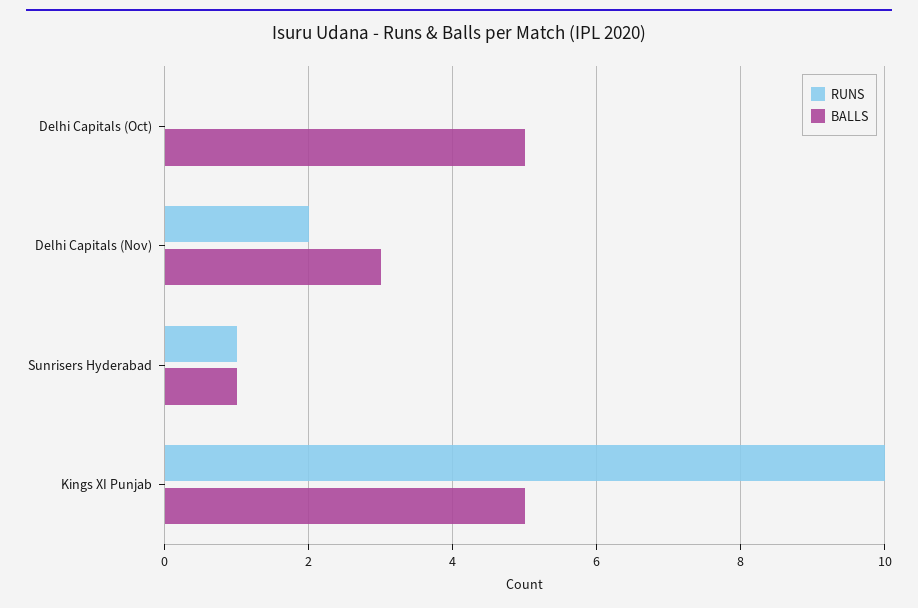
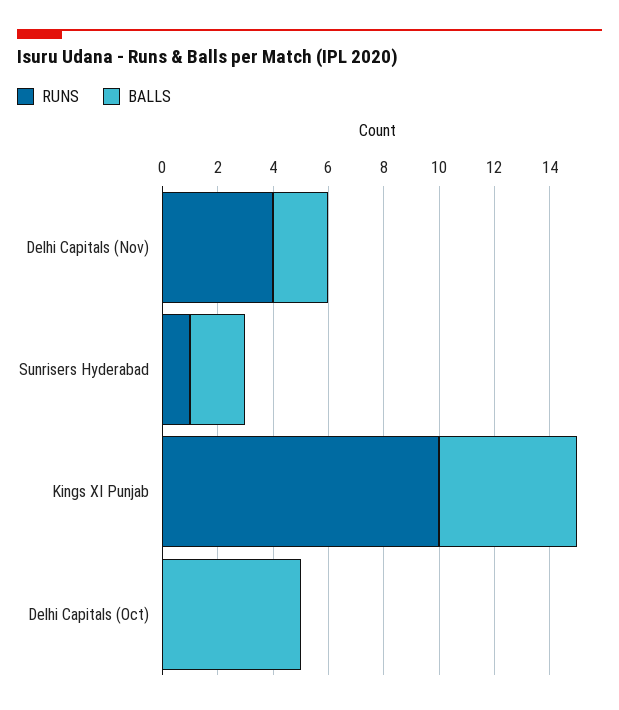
RUNS, Delhi Capitals (Nov): 2 -> 4
BALLS, Delhi Capitals (Nov): 3 -> 2
BALLS, Sunrisers Hyderabad: 1 -> 2

